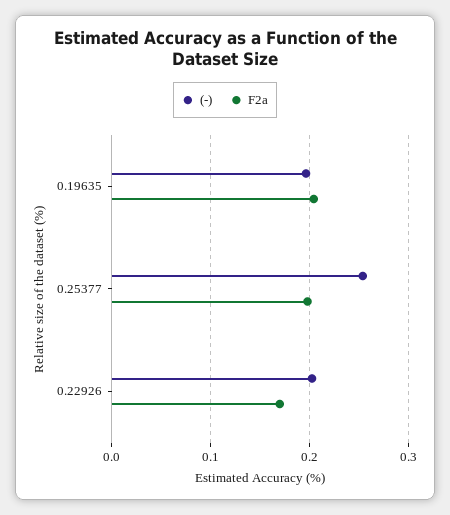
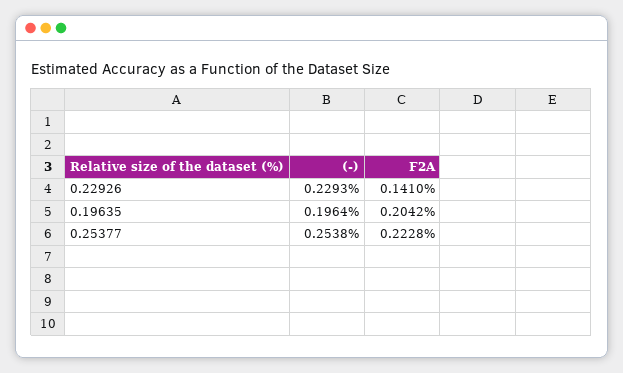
F2a, 0.25377: 0.2 -> 0.2228
(-), 0.22926: 0.2 -> 0.2293
F2a, 0.22926: 0.17 -> 0.141

